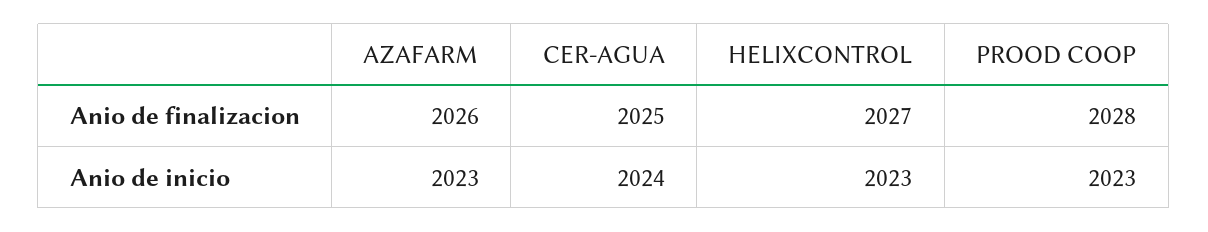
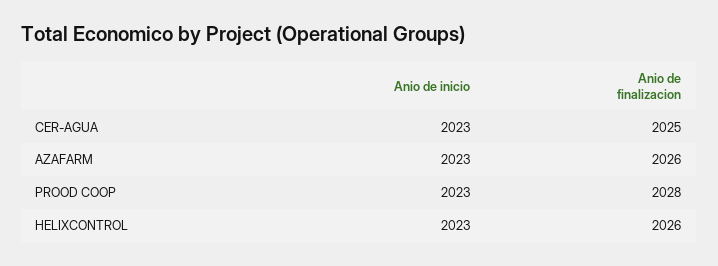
HELIXCONTROL, Anio de finalizacion: 2027 -> 2026
CER-AGUA, Anio de inicio: 2024 -> 2023

